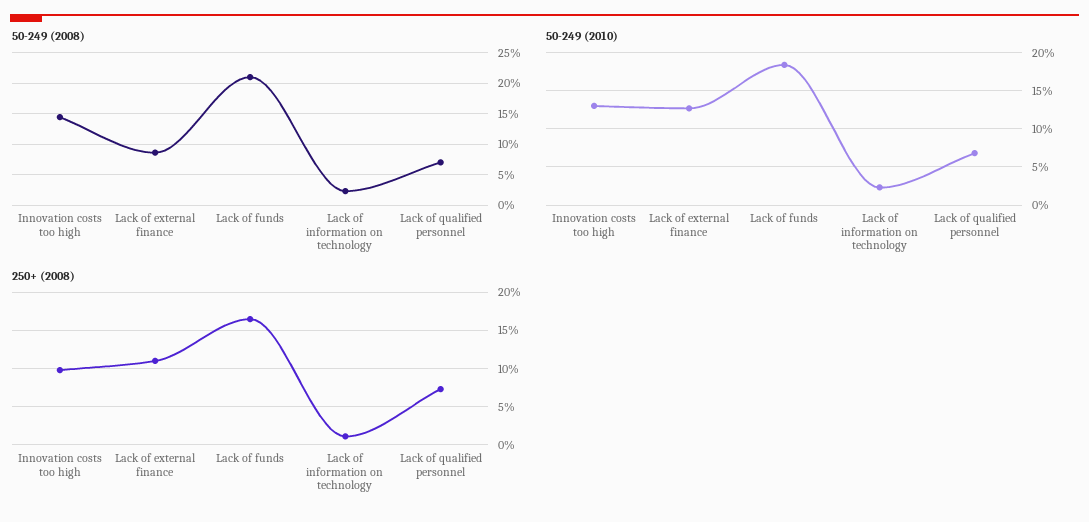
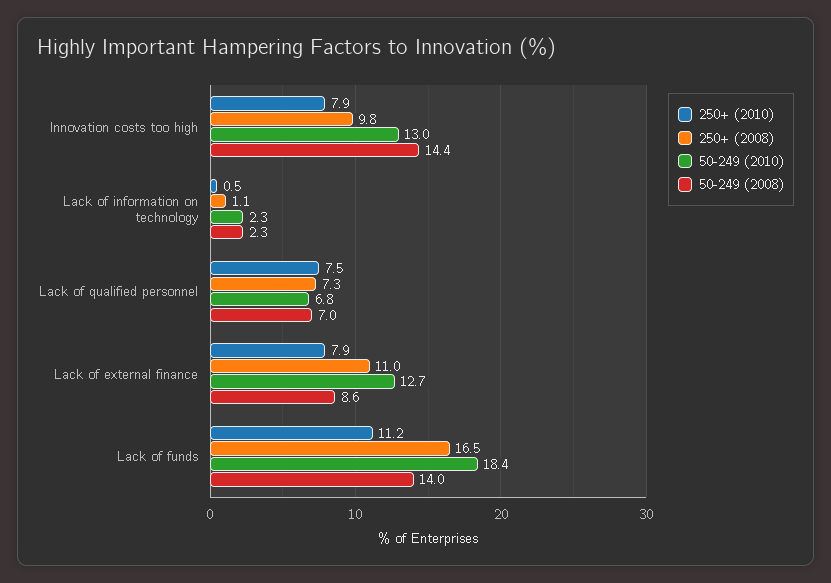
50-249 (2008), Lack of funds: 21 -> 14
250+ (2010), Innovation costs too high: none -> 7.9
250+ (2010), Lack of information on technology: none -> 0.5
250+ (2010), Lack of qualified personnel: none -> 7.5
250+ (2010), Lack of external finance: none -> 7.9
250+ (2010), Lack of funds: none -> 11.2

